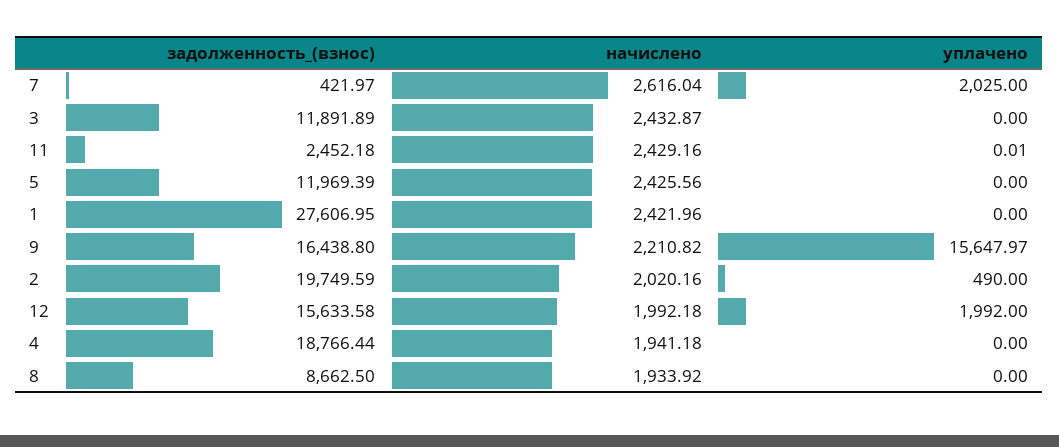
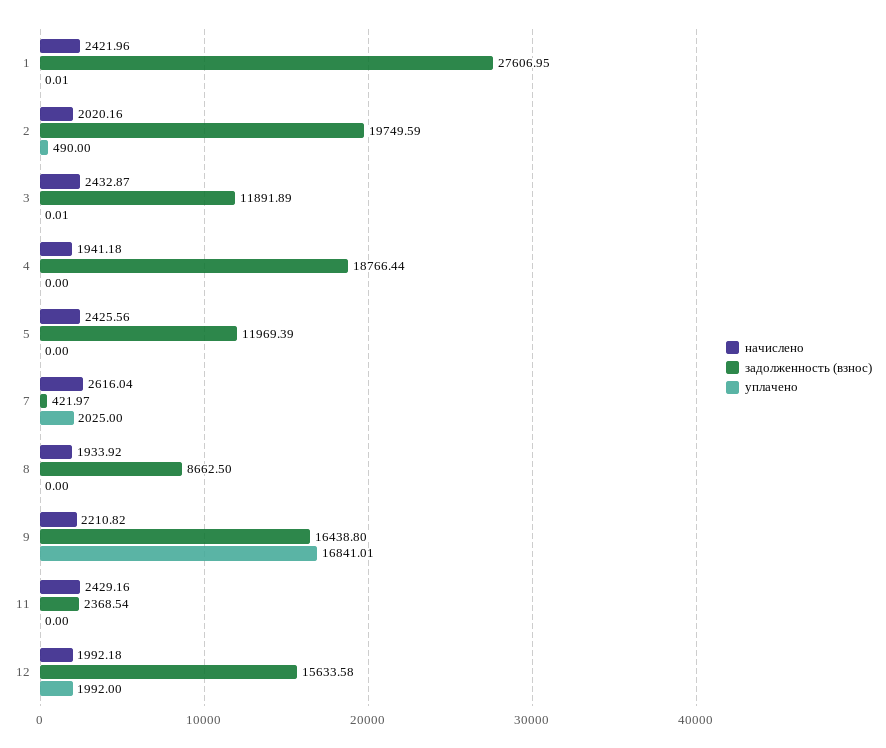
уплачено, 3: 0 -> 0.01
задолженность_(взнос), 11: 2452.18 -> 2368.54
уплачено, 11: 0.01 -> 0
уплачено, 1: 0 -> 0.01
уплачено, 9: 15647.97 -> 16841.01

